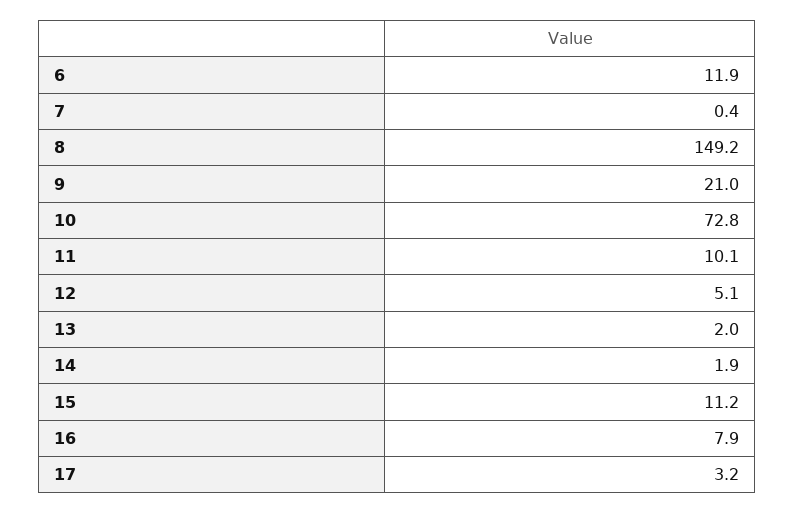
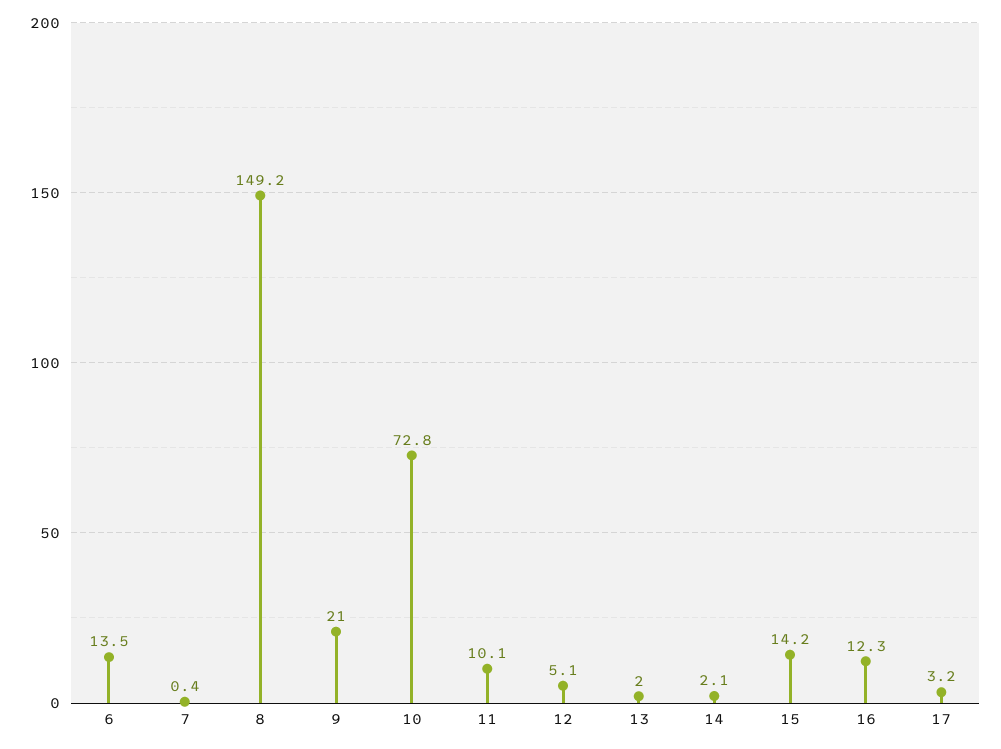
6: 11.9 -> 13.5
14: 1.9 -> 2.1
15: 11.2 -> 14.2
16: 7.9 -> 12.3

